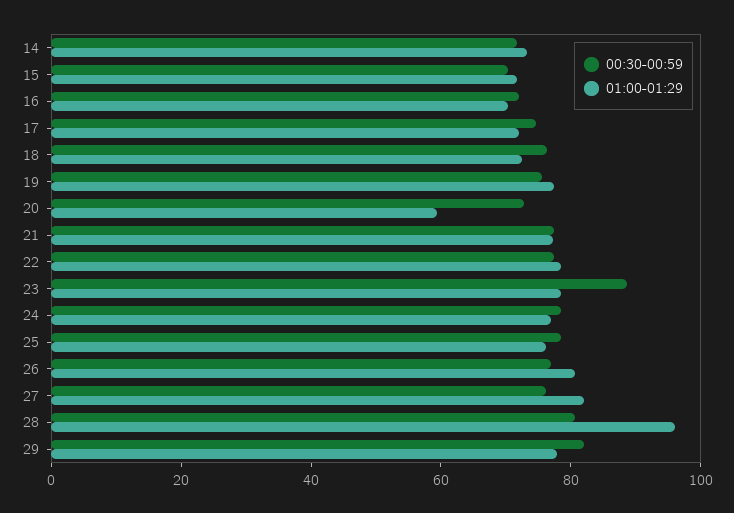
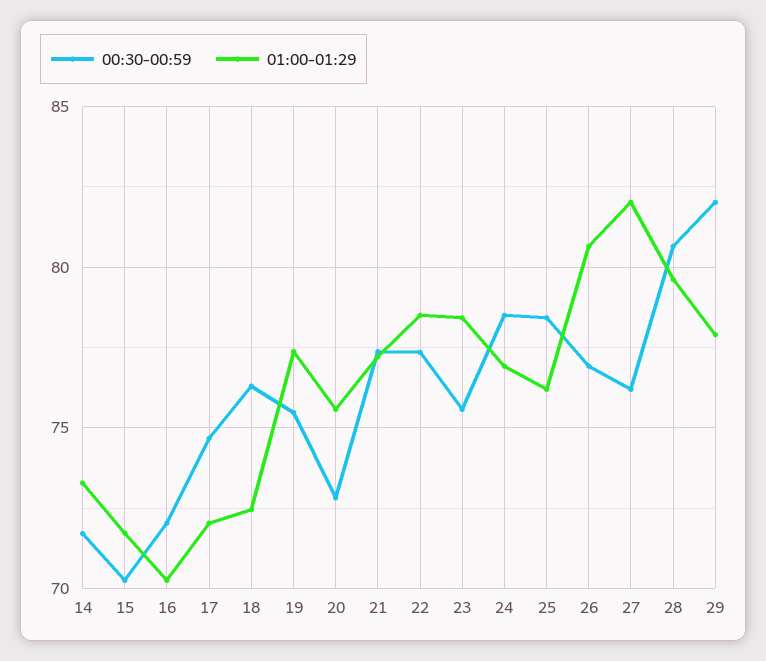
01:00-01:29, 20: 60 -> 75.5
00:30-00:59, 23: 90 -> 75.5
01:00-01:29, 28: 95 -> 79.5

